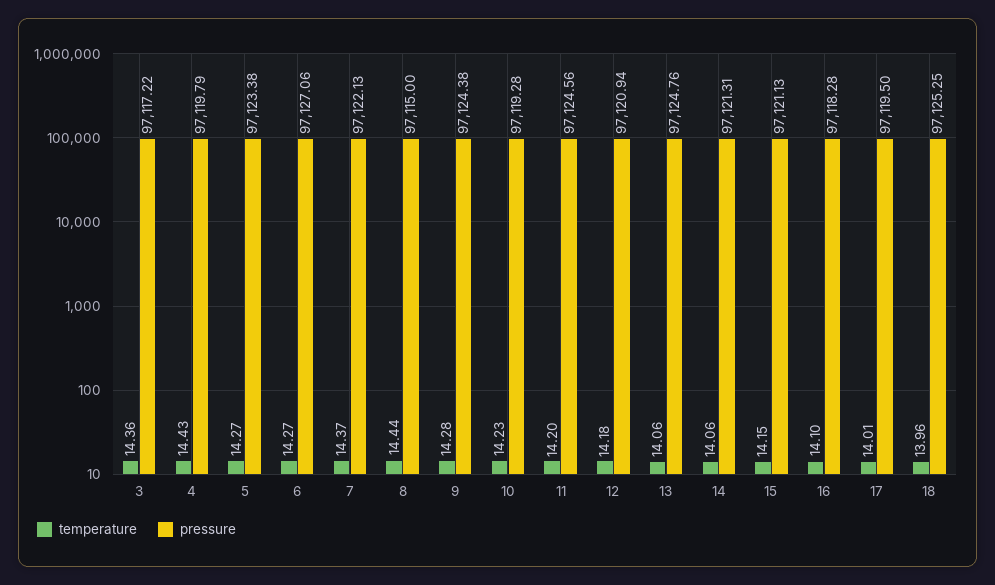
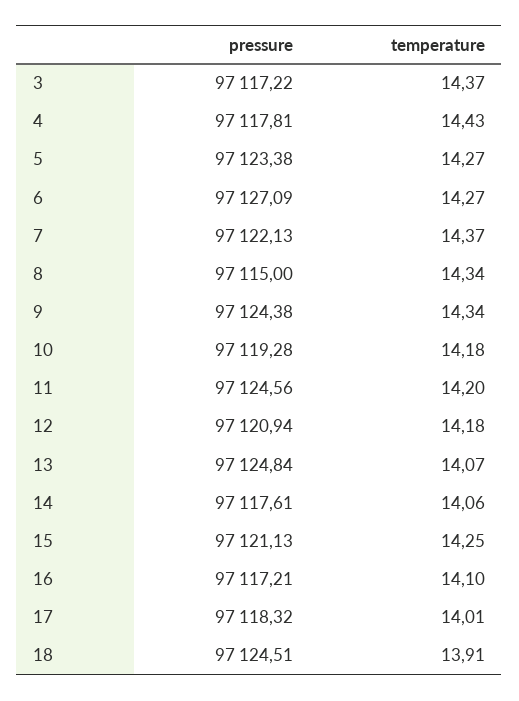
temperature, 3: 14.36 -> 14.37
pressure, 4: 97119.79 -> 97117.81
pressure, 6: 97127.06 -> 97127.09
temperature, 8: 14.44 -> 14.34
temperature, 9: 14.28 -> 14.34
temperature, 10: 14.23 -> 14.18
temperature, 13: 14.06 -> 14.07
pressure, 13: 97124.76 -> 97124.84
pressure, 14: 97121.31 -> 97117.61
temperature, 15: 14.15 -> 14.25
pressure, 16: 97118.28 -> 97117.21
pressure, 17: 97119.5 -> 97118.32
temperature, 18: 13.96 -> 13.91
pressure, 18: 97125.25 -> 97124.51

